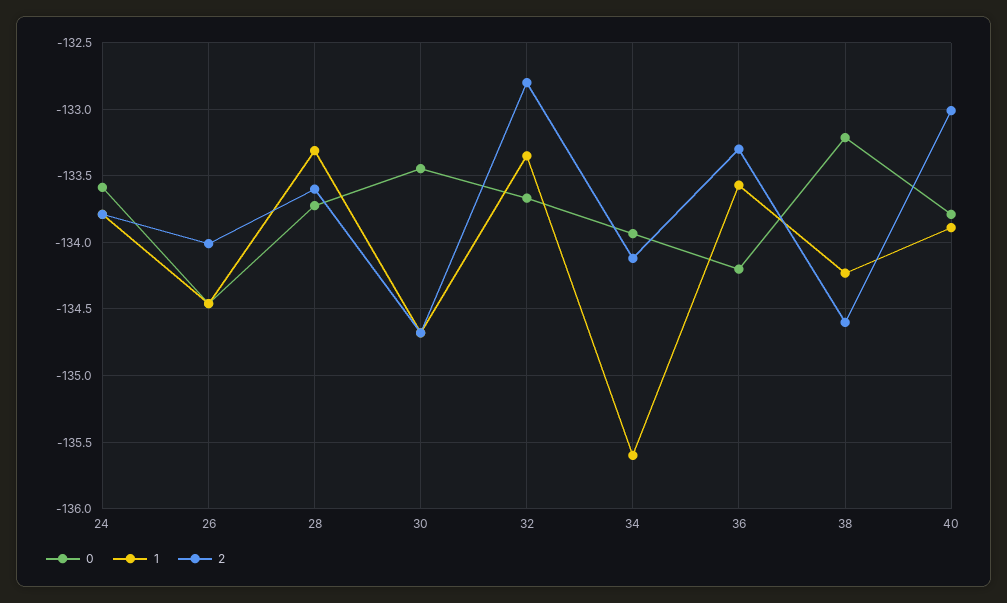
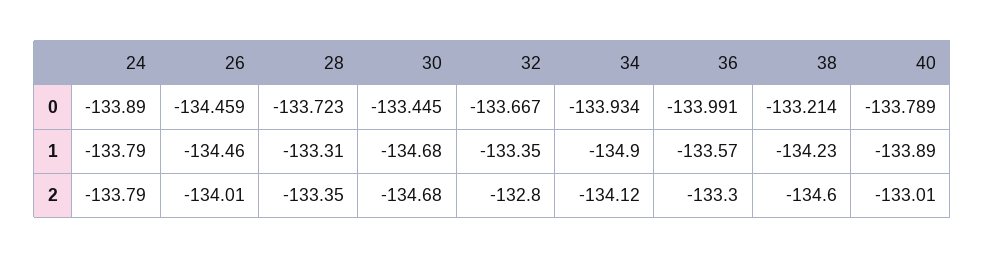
0, 24: -133.6 -> -133.89
2, 28: -133.6 -> -133.35
1, 34: -135.6 -> -134.9
0, 36: -134.2 -> -133.991

